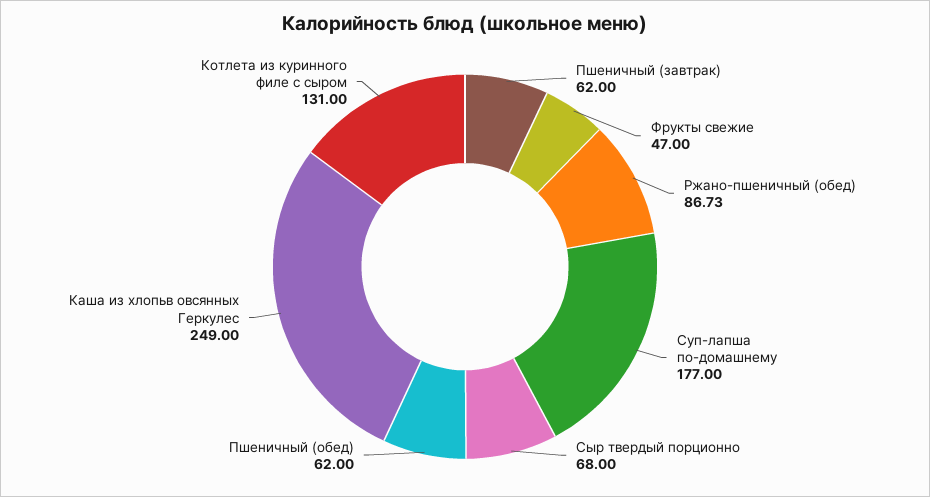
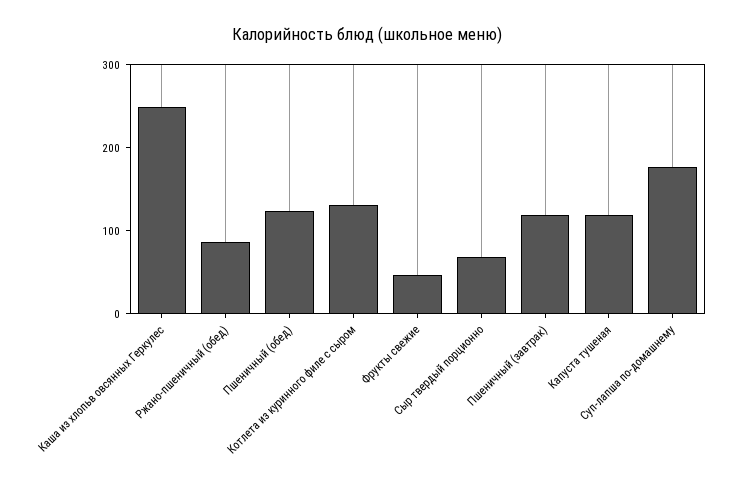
Пшеничный (завтрак): 62 -> 120
Пшеничный (обед): 62 -> 120
Капуста тушеная: none -> 120

